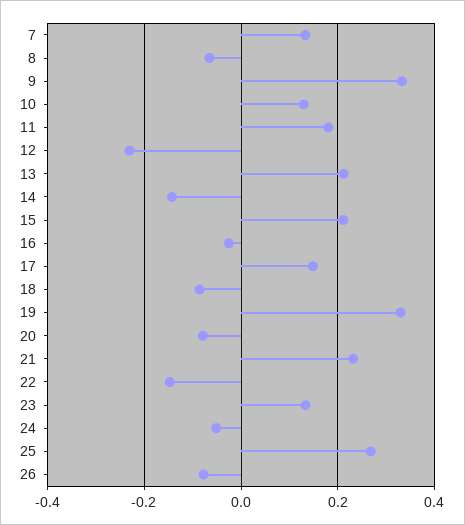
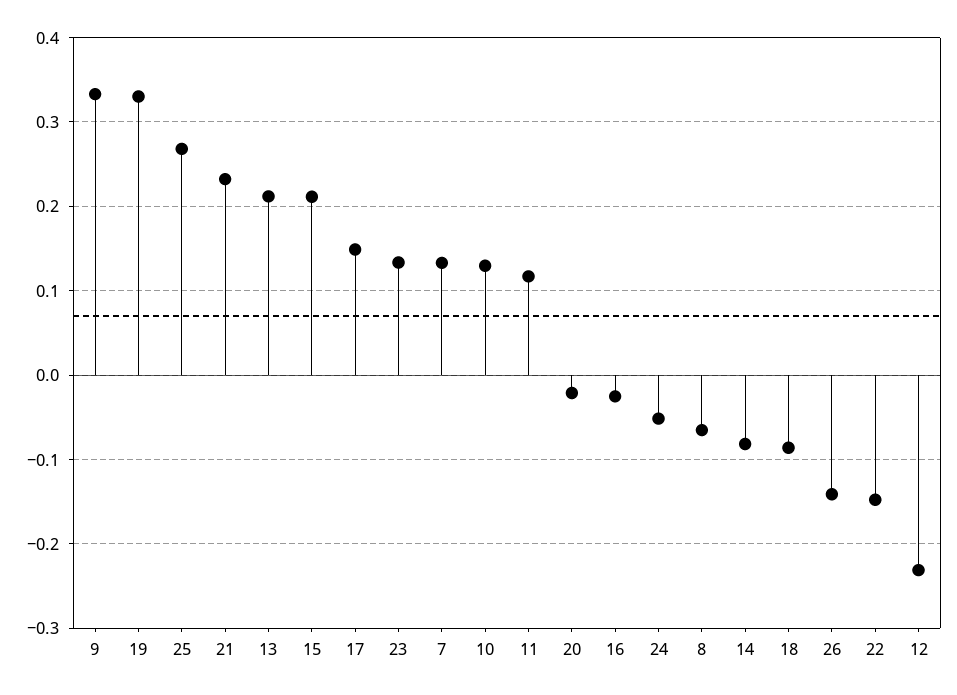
11: 0.18 -> 0.12
14: -0.14 -> -0.08
20: -0.08 -> -0.02
26: -0.08 -> -0.14

